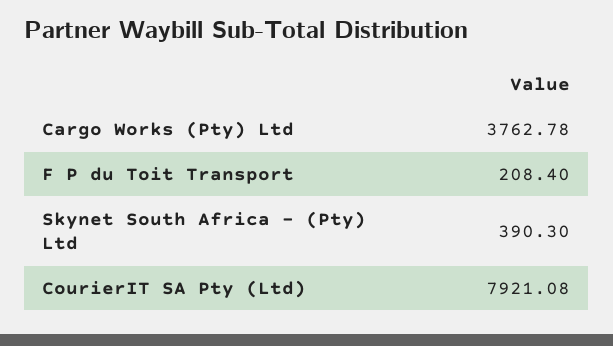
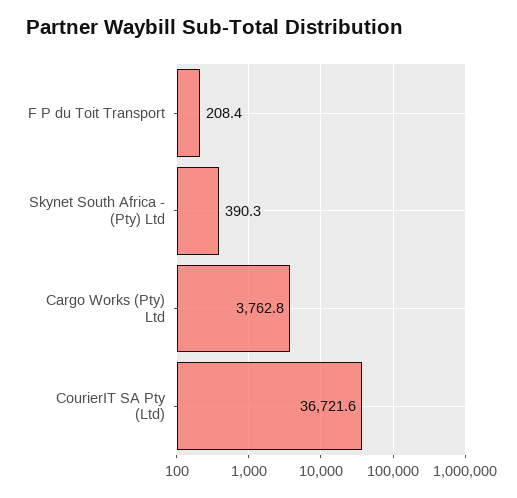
CourierIT SA Pty (Ltd): 7921.08 -> 36721.6

